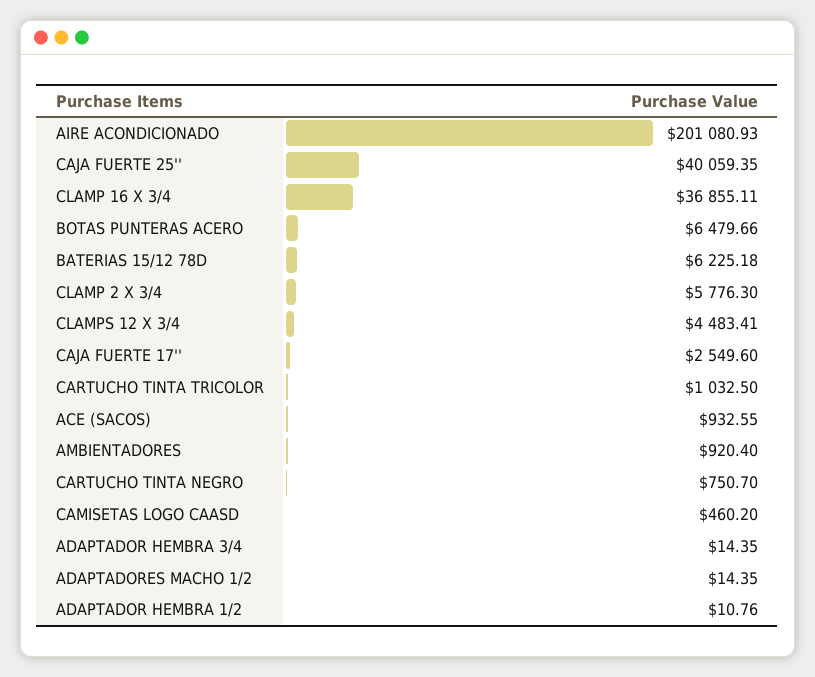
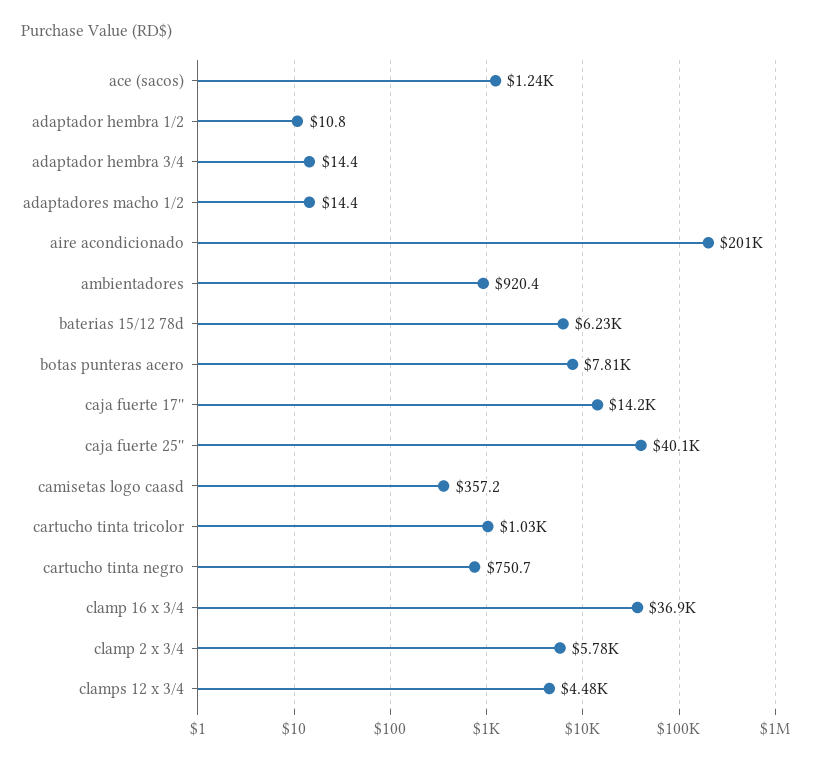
BOTAS PUNTERAS ACERO: 6479.66 -> 7810
CAJA FUERTE 17'': 2549.6 -> 14200
ACE (SACOS): 932.55 -> 1240
CAMISETAS LOGO CAASD: 460.2 -> 357.2

